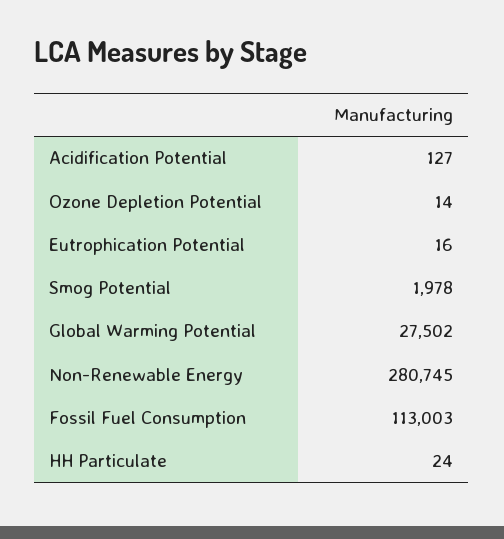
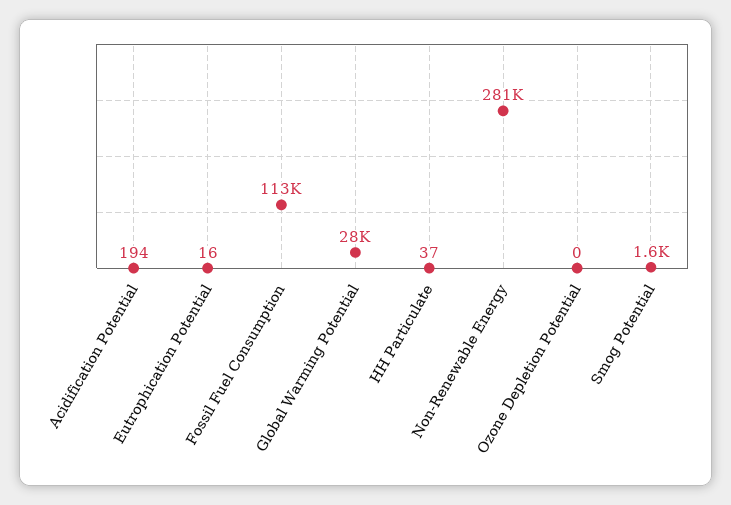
Acidification Potential: 127 -> 194
Ozone Depletion Potential: 14 -> 0
Smog Potential: 1978 -> 1600
HH Particulate: 24 -> 37

